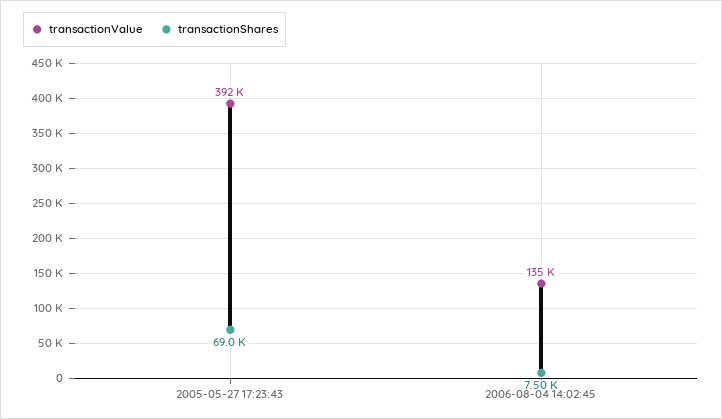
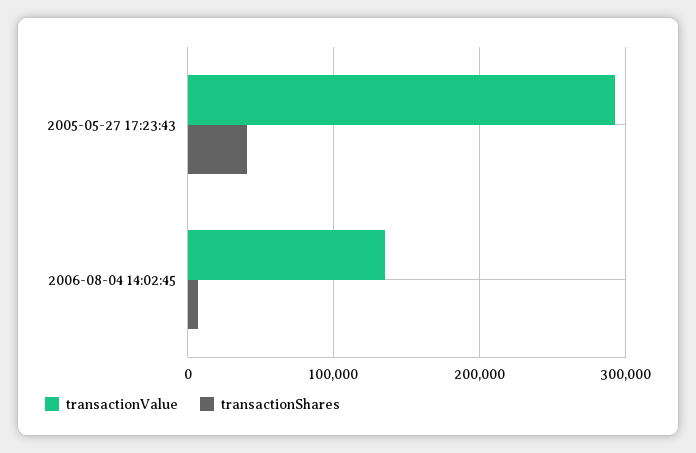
transactionValue, 2005-05-27 17:23:43: 392000 -> 290000
transactionShares, 2005-05-27 17:23:43: 69000 -> 40000

